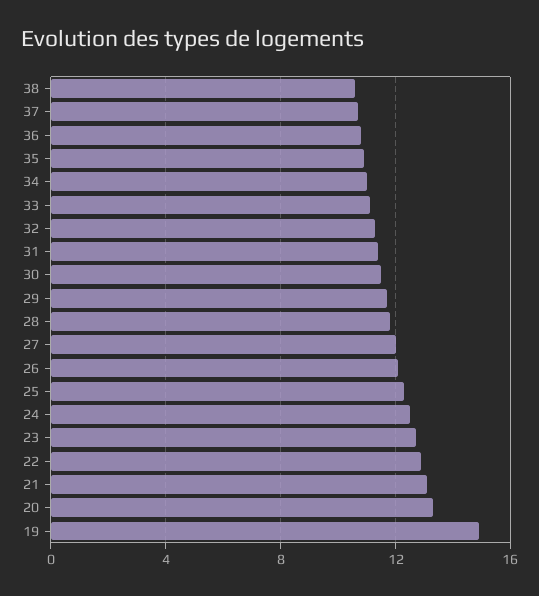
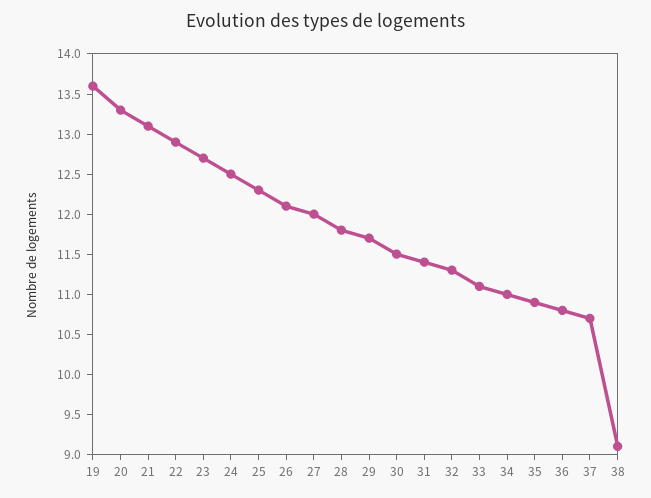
38: 10.5 -> 9.1
19: 15 -> 13.6

